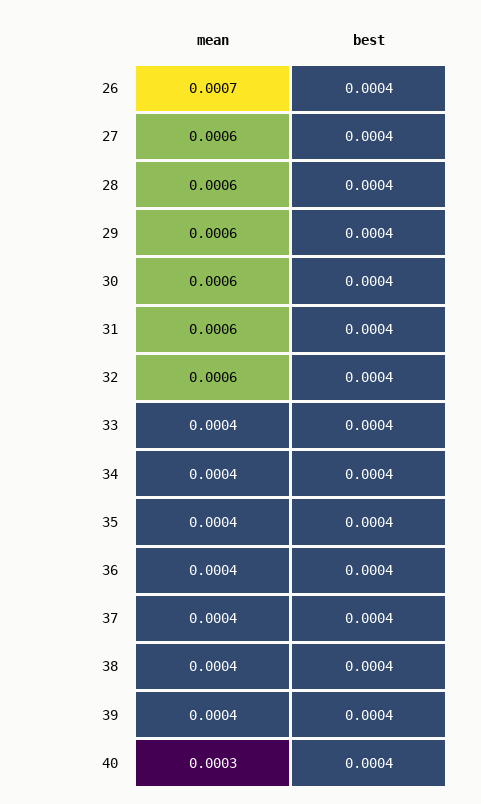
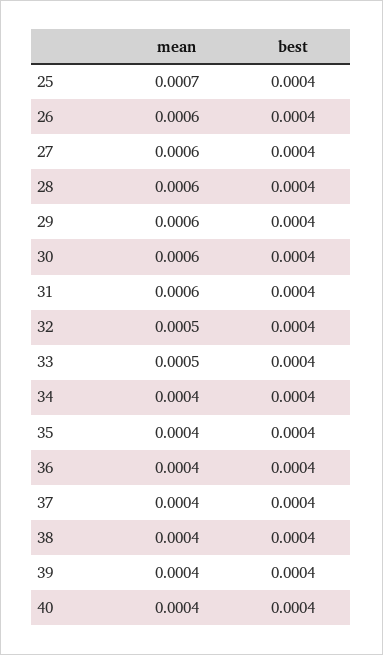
mean, 26: 0.0007 -> 0.0006
mean, 32: 0.0006 -> 0.0005
mean, 33: 0.0004 -> 0.0005
mean, 40: 0.0003 -> 0.0004
mean, 25: none -> 0.0007
best, 25: none -> 0.0004

